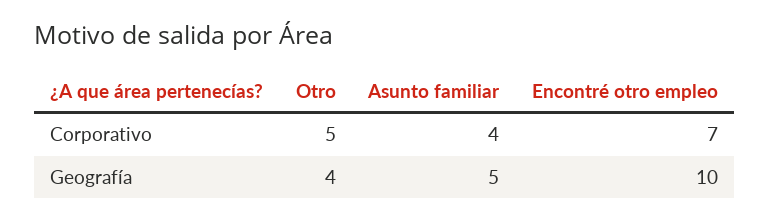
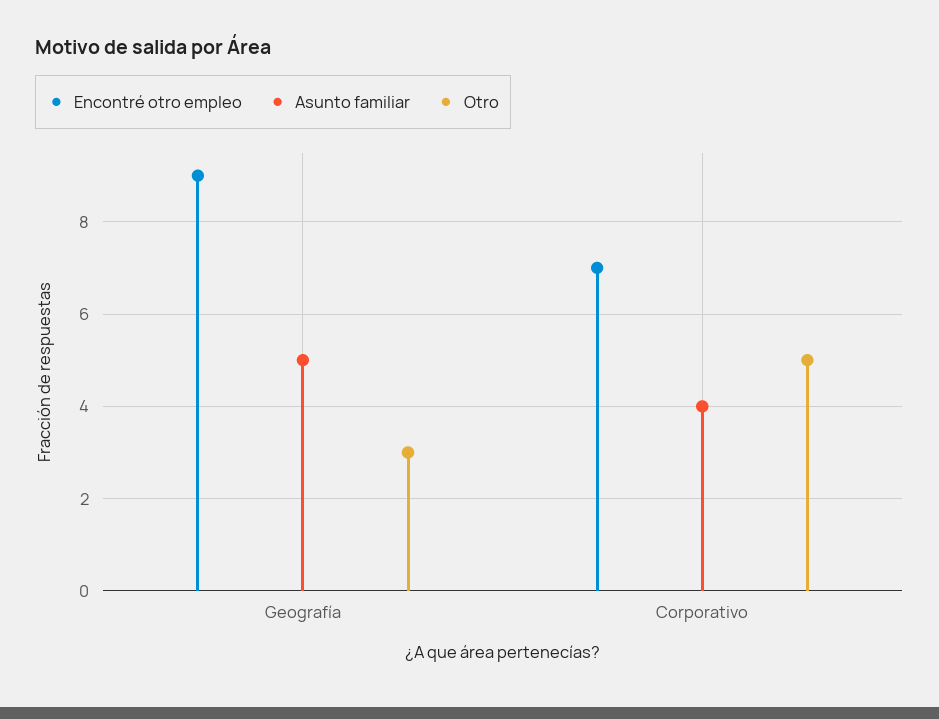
Otro, Geografía: 4 -> 3
Encontré otro empleo, Geografía: 10 -> 9

